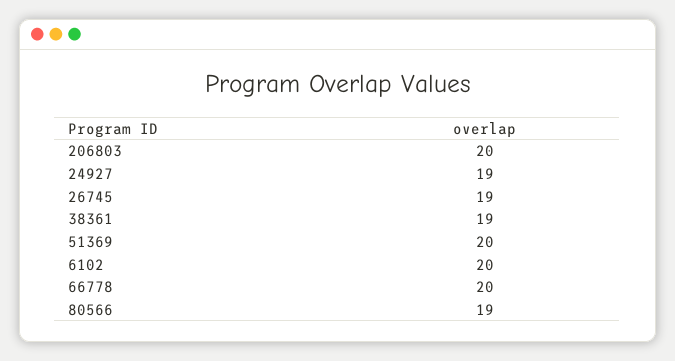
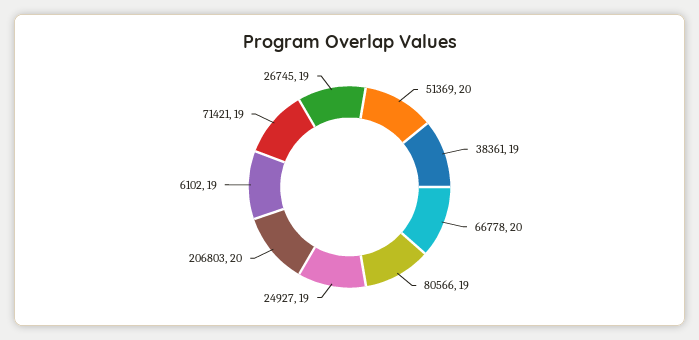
6102: 20 -> 19
71421: none -> 19

